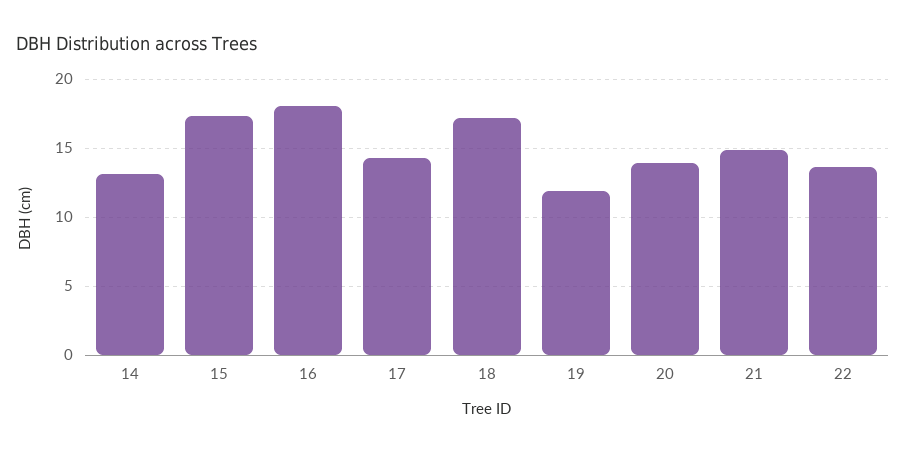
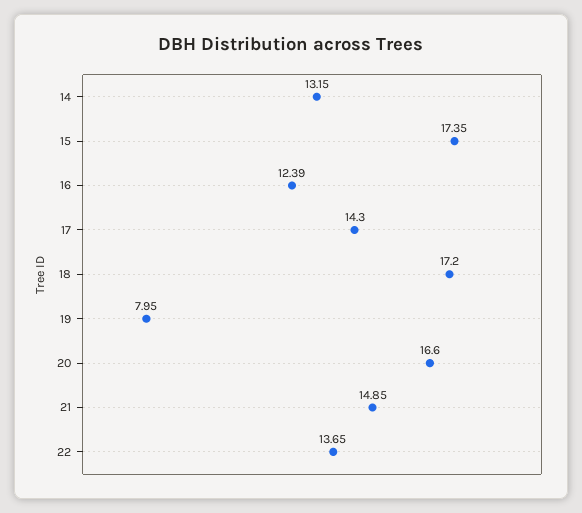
16: 18 -> 12.39
19: 12 -> 7.95
20: 14 -> 16.6

